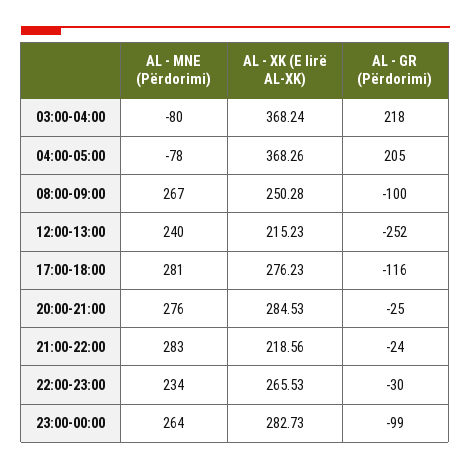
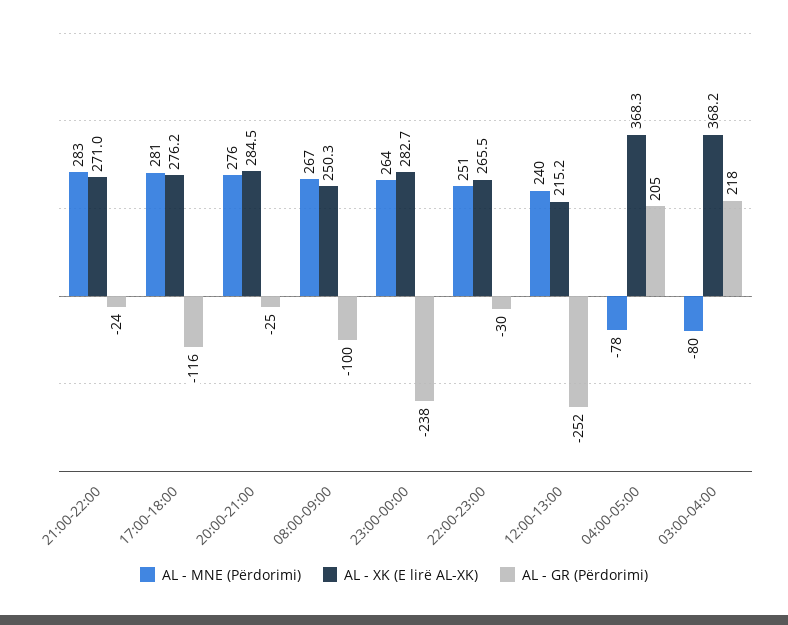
AL - XK (E lirë AL-XK), 21:00-22:00: 218.56 -> 271
AL - MNE (Përdorimi), 22:00-23:00: 234 -> 251
AL - GR (Përdorimi), 23:00-00:00: -99 -> -238

